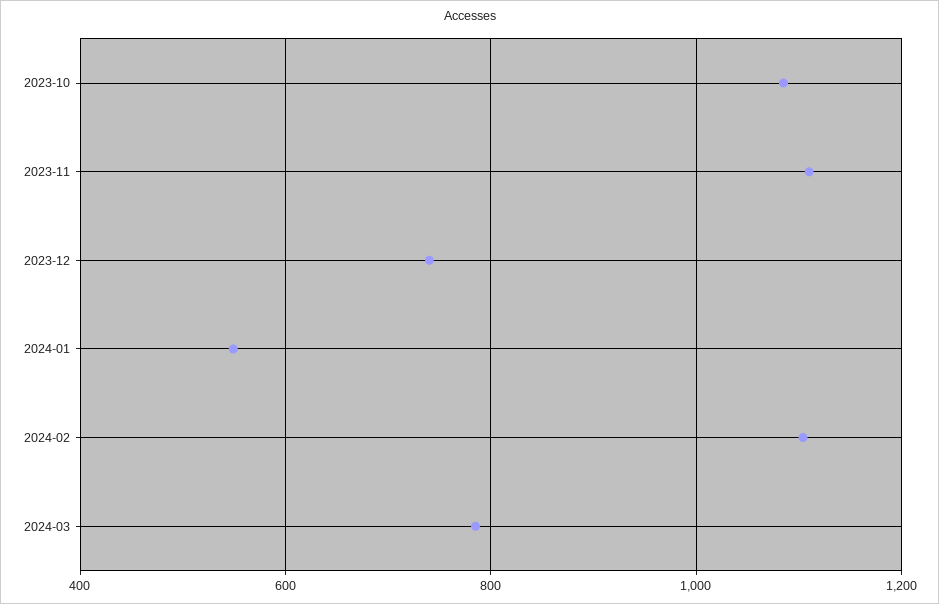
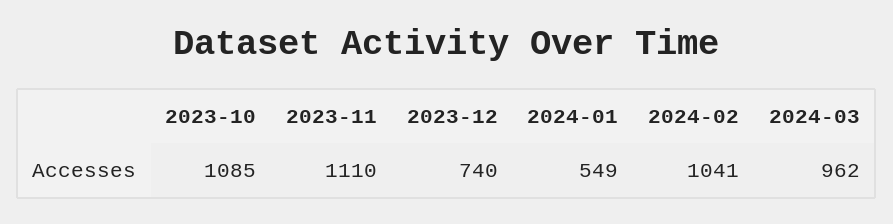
2024-02: 1100 -> 1041
2024-03: 780 -> 962

